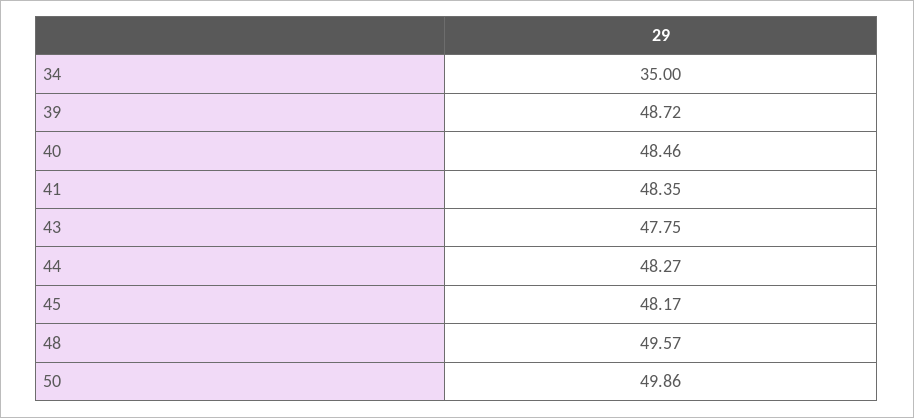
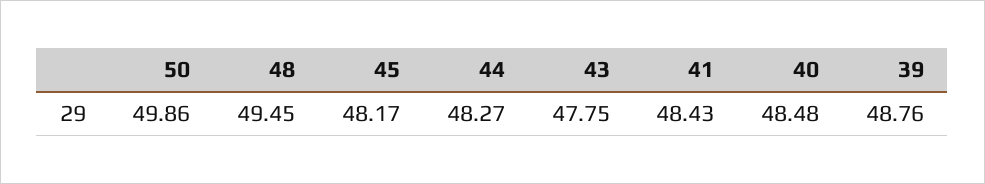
34: 35 -> none
39: 48.72 -> 48.76
40: 48.46 -> 48.48
41: 48.35 -> 48.43
48: 49.57 -> 49.45

